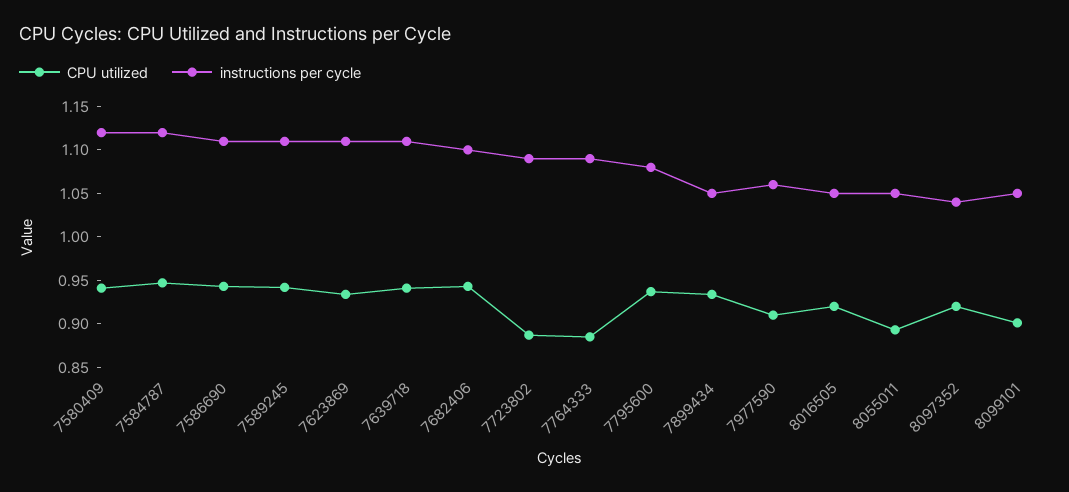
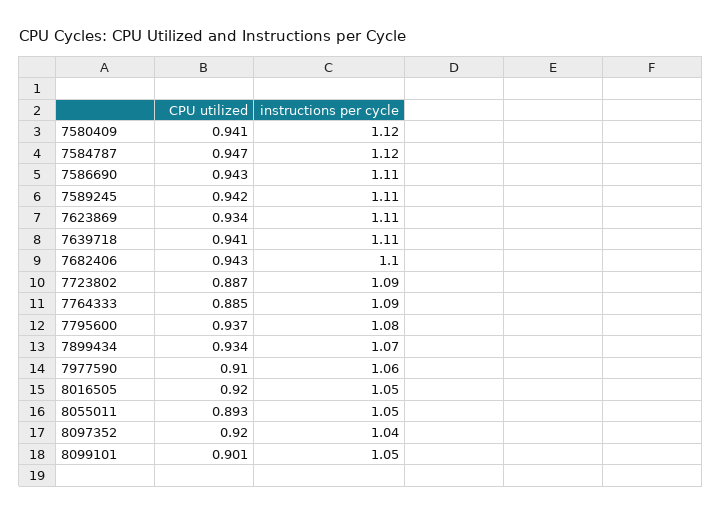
instructions per cycle, 7899434: 1.05 -> 1.07

